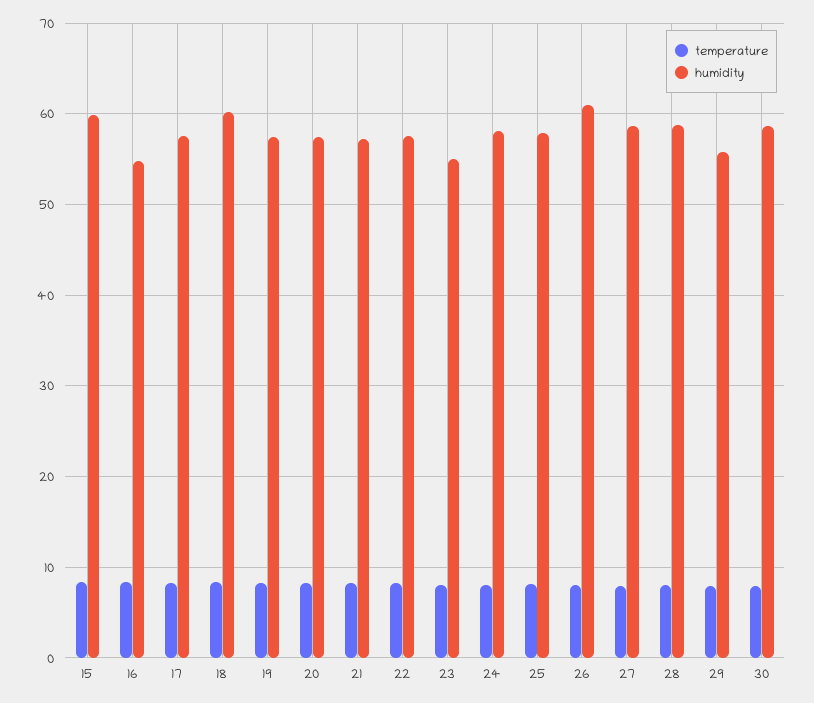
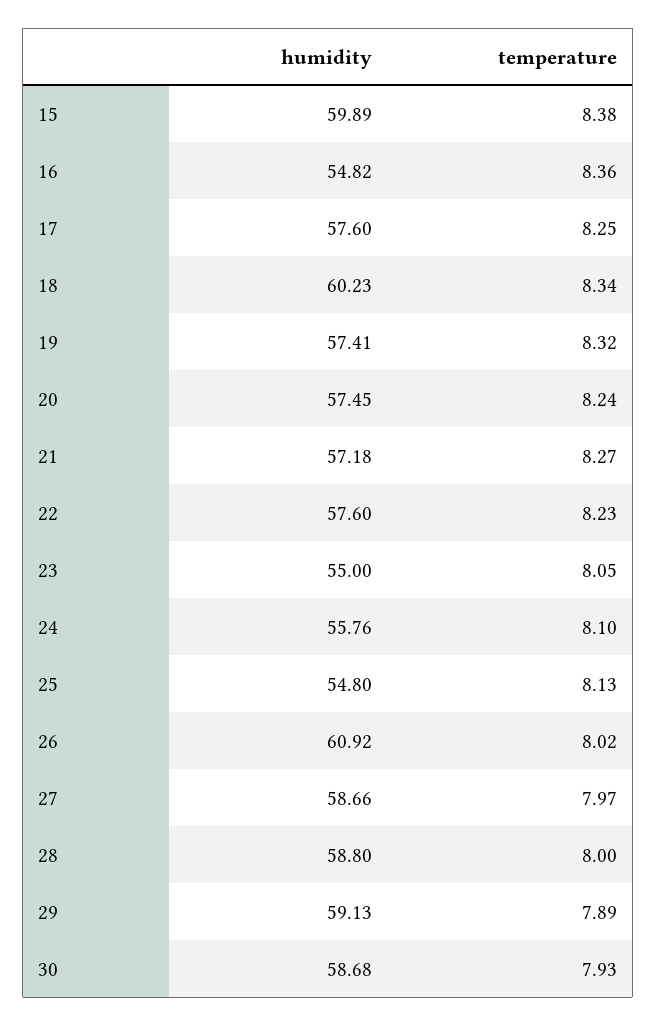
humidity, 24: 58 -> 55.76
humidity, 25: 58 -> 54.8
humidity, 29: 56 -> 59.13

